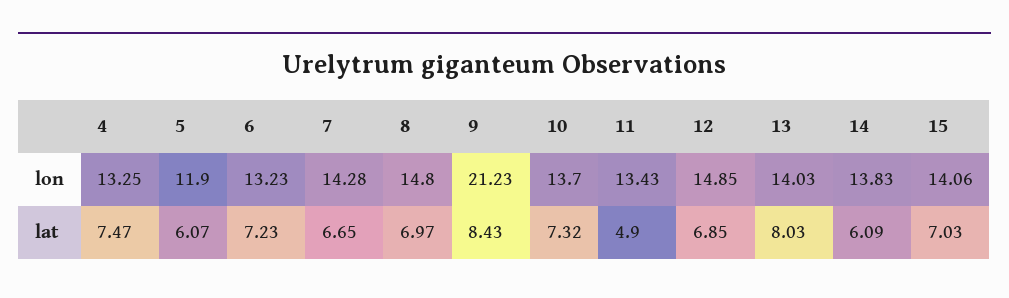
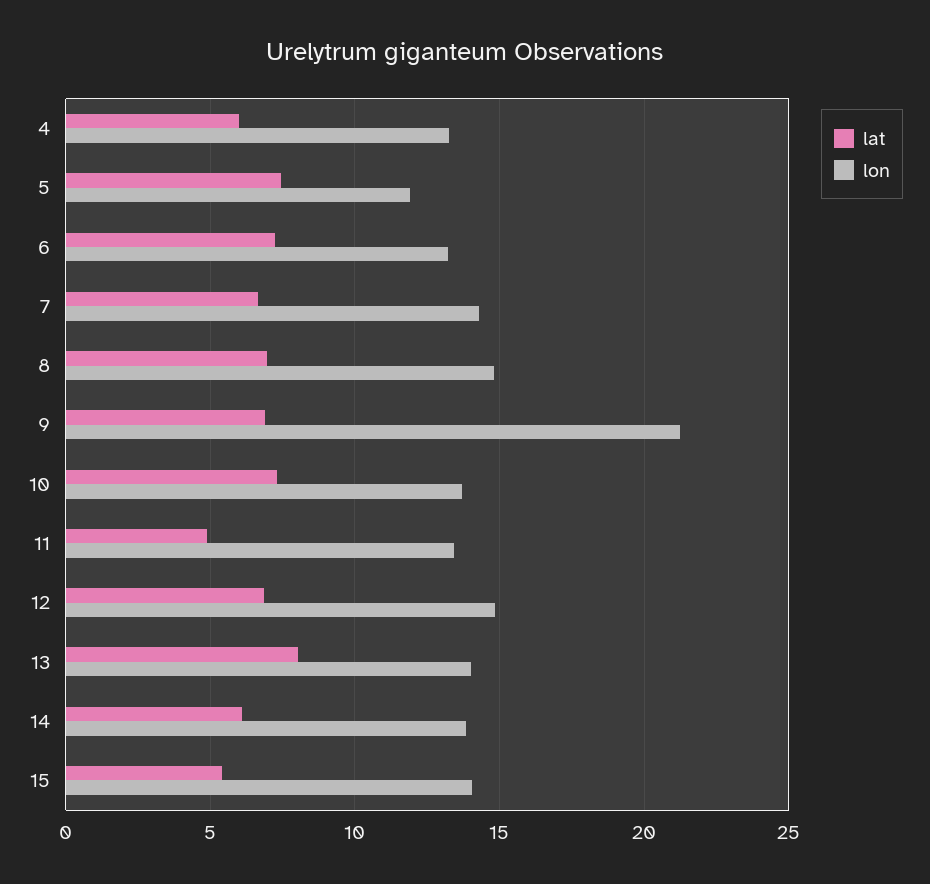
lat, 4: 7.47 -> 6
lat, 5: 6.07 -> 7.5
lat, 9: 8.43 -> 7
lat, 15: 7.03 -> 5.5

